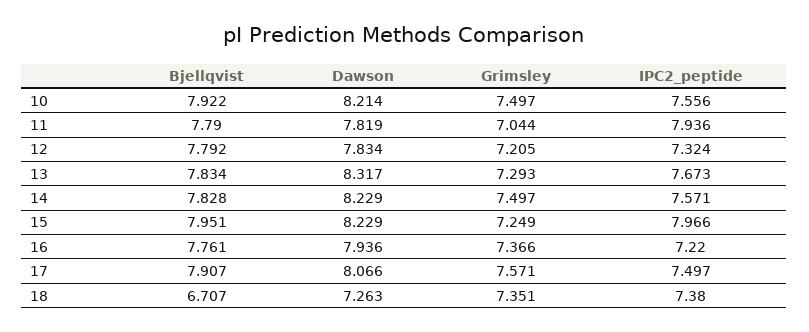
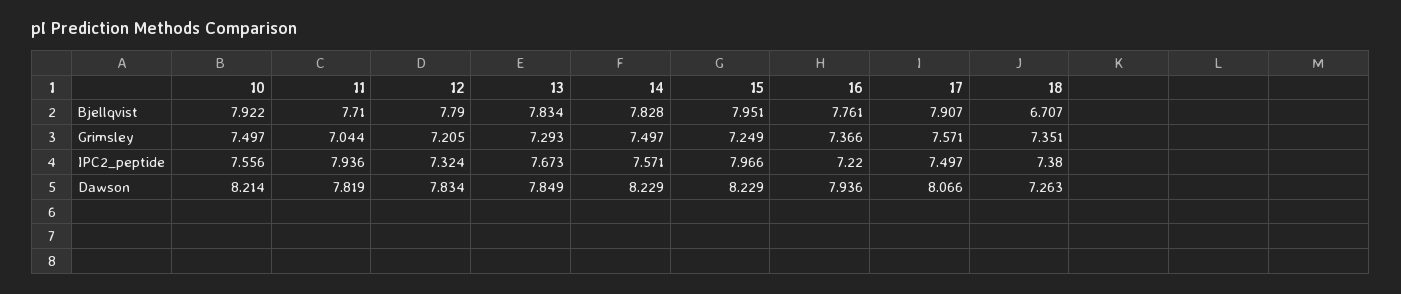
Bjellqvist, 11: 7.79 -> 7.71
Bjellqvist, 12: 7.792 -> 7.79
Dawson, 13: 8.317 -> 7.849

